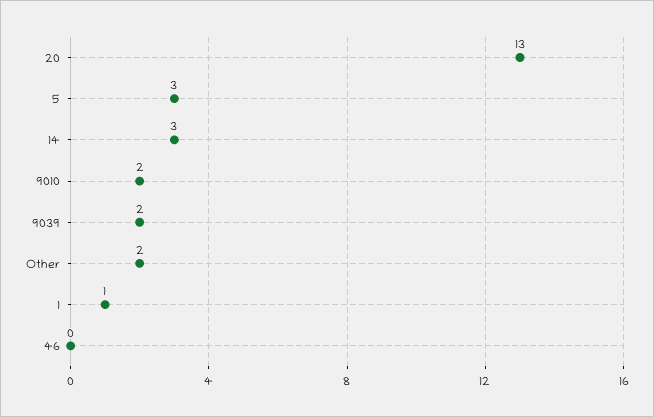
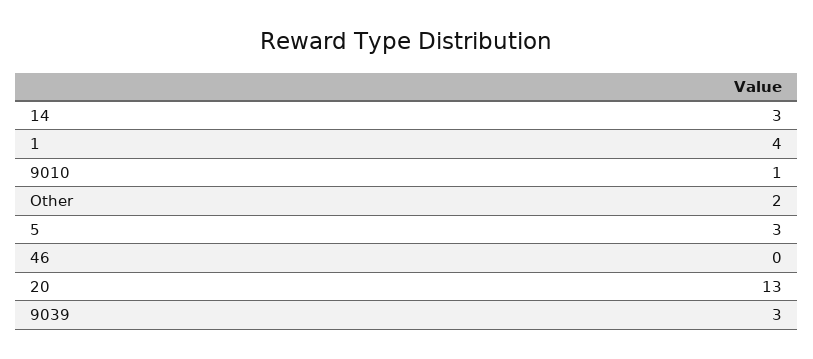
9010: 2 -> 1
9039: 2 -> 3
1: 1 -> 4

